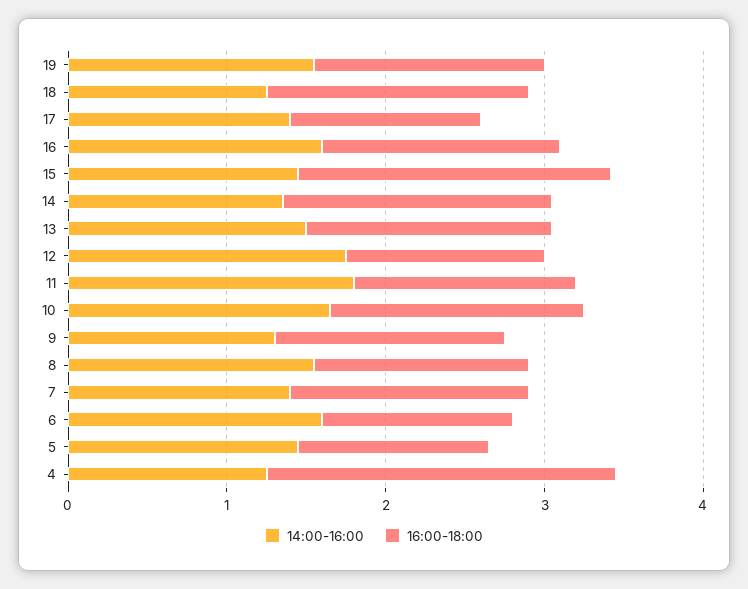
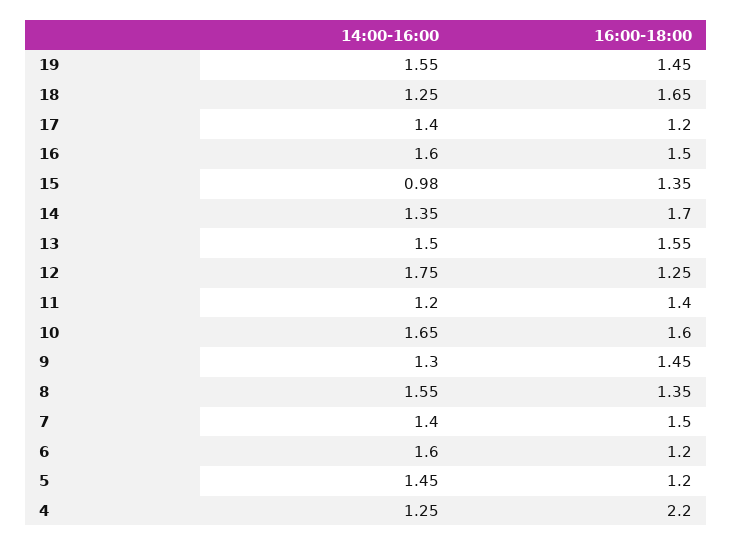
14:00-16:00, 15: 1.4 -> 0.98
16:00-18:00, 15: 2 -> 1.35
14:00-16:00, 11: 1.8 -> 1.2

